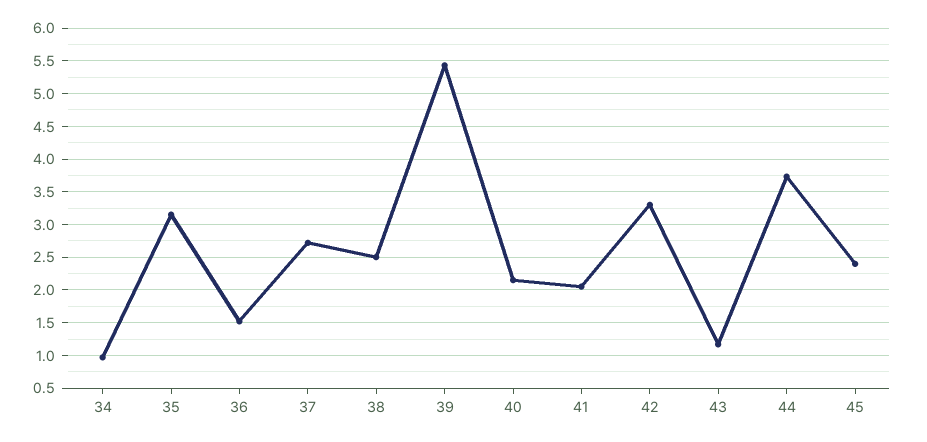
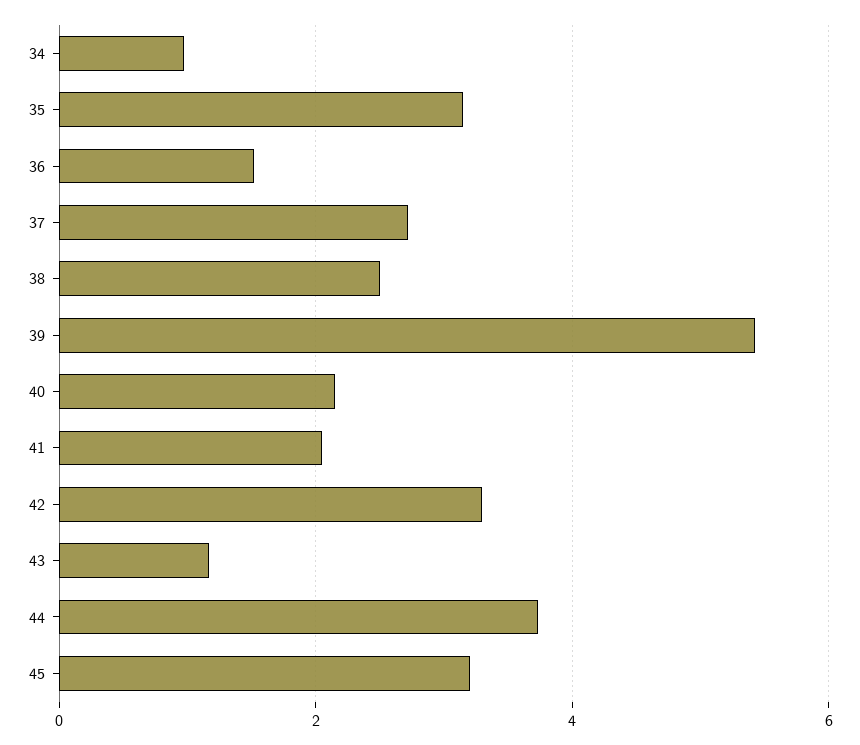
45: 2.4 -> 3.2

